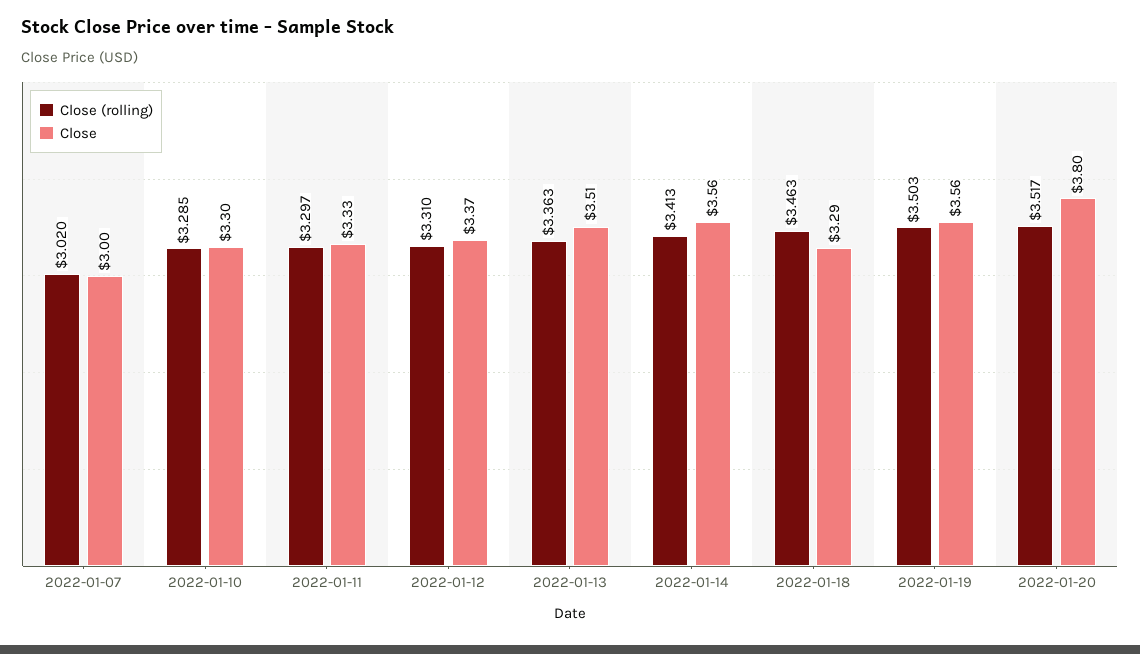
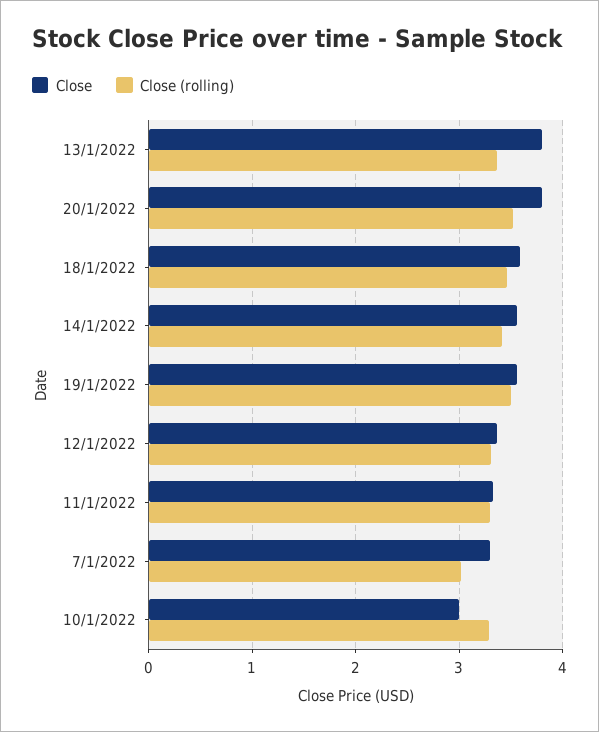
Close, 2022-01-07: 3 -> 3.3
Close, 2022-01-10: 3.3 -> 3
Close, 2022-01-13: 3.51 -> 3.8
Close, 2022-01-18: 3.29 -> 3.6

